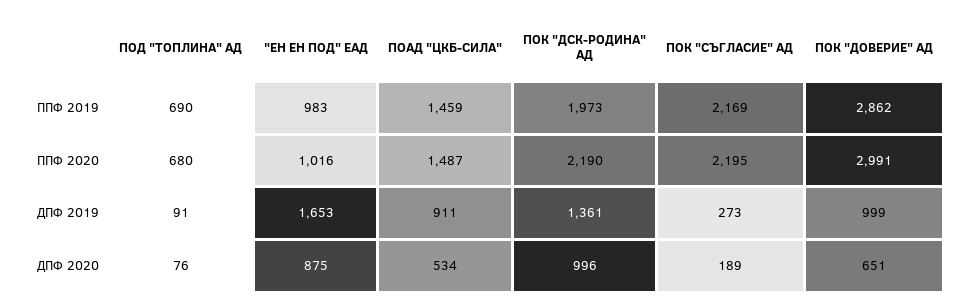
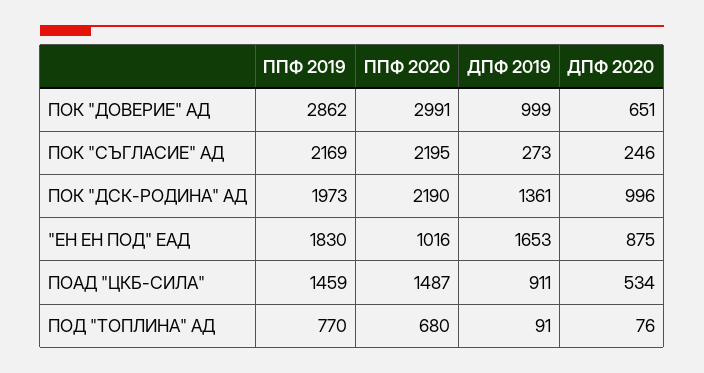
ПОД "ТОПЛИНА" АД, ППФ 2019: 690 -> 770
"ЕН ЕН ПОД" ЕАД, ППФ 2019: 983 -> 1830
ПОК "СЪГЛАСИЕ" АД, ДПФ 2020: 189 -> 246

